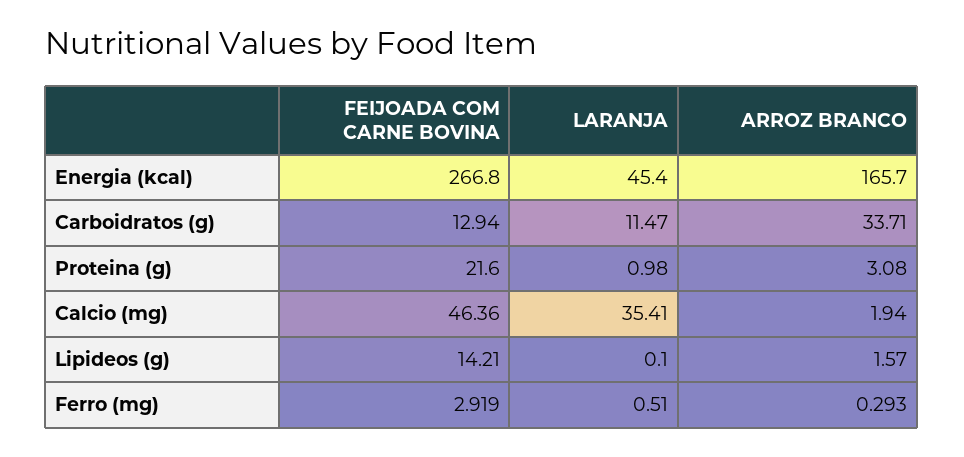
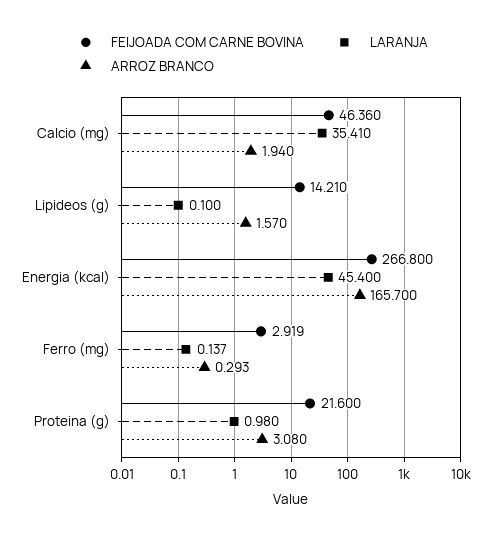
FEIJOADA COM CARNE BOVINA, Carboidratos (g): 12.94 -> none
LARANJA, Carboidratos (g): 11.47 -> none
ARROZ BRANCO, Carboidratos (g): 33.71 -> none
LARANJA, Ferro (mg): 0.51 -> 0.137

